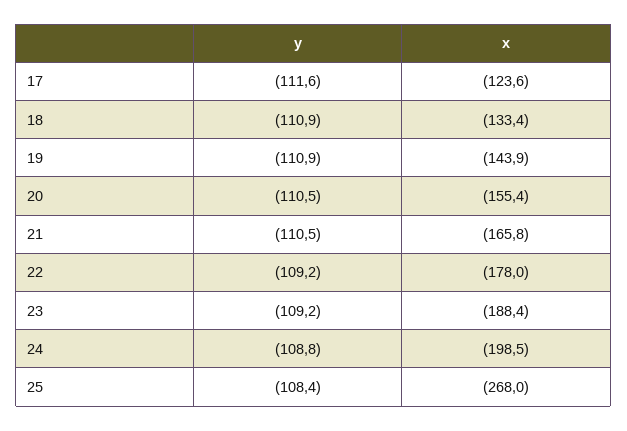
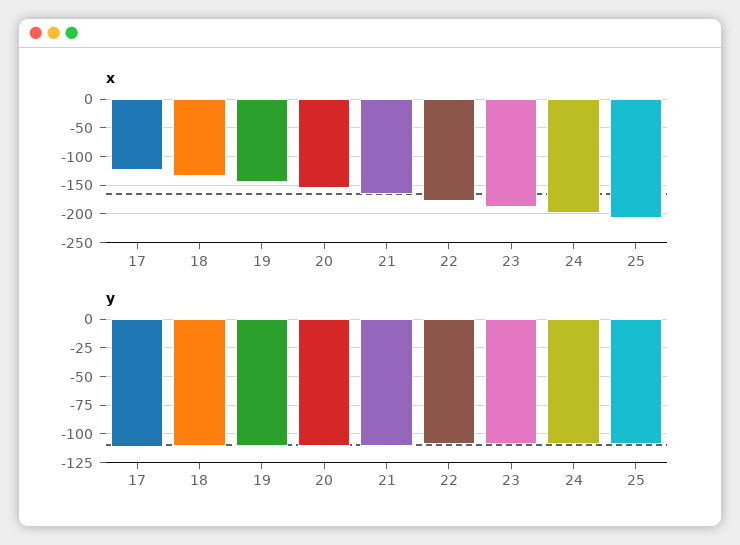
x, 25: -268 -> -200

